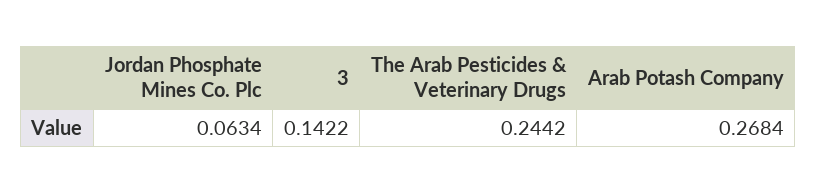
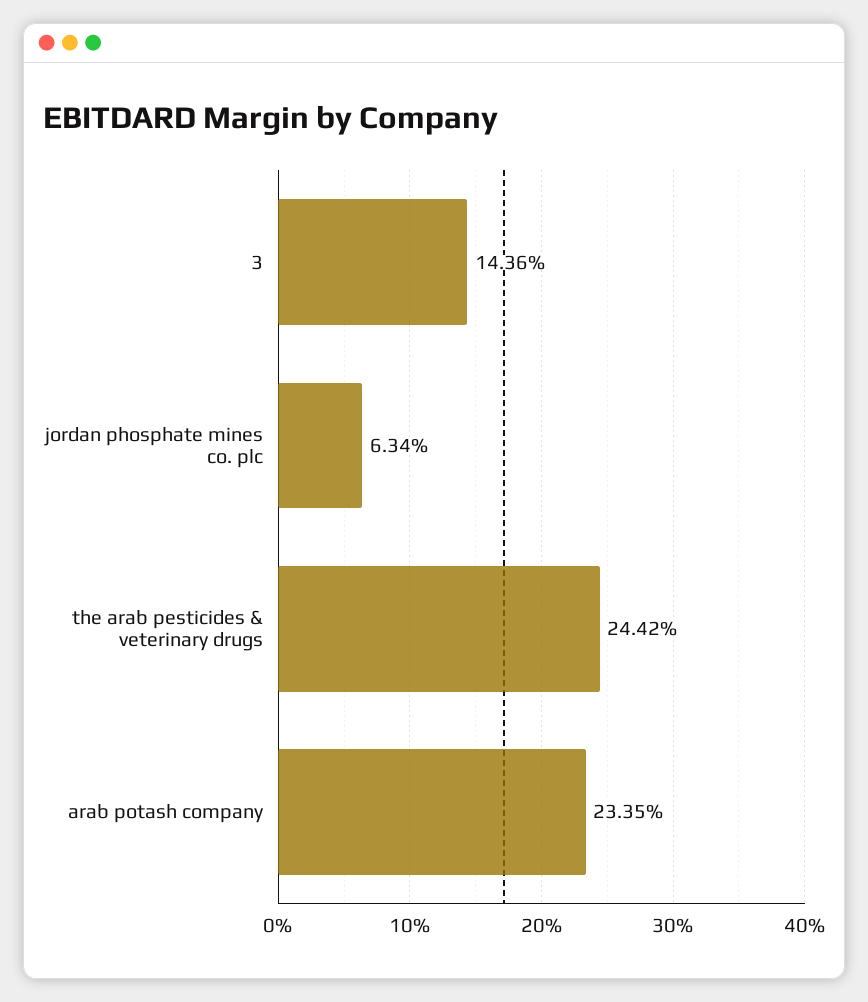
3: 0.1422 -> 0.1436
Arab Potash Company: 0.2684 -> 0.2335

